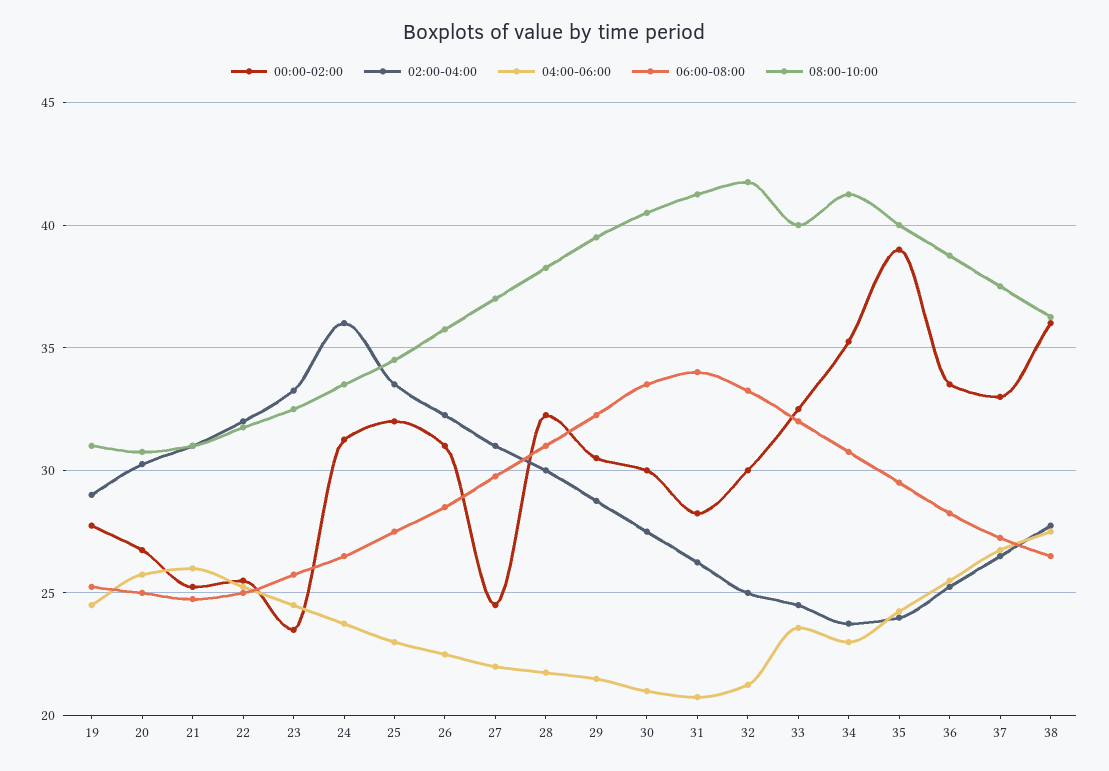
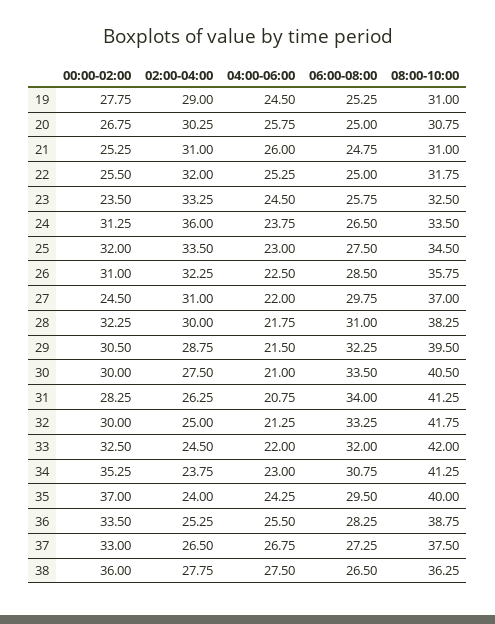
04:00-06:00, 33: 23.5 -> 22
08:00-10:00, 33: 40 -> 42
00:00-02:00, 35: 39 -> 37

